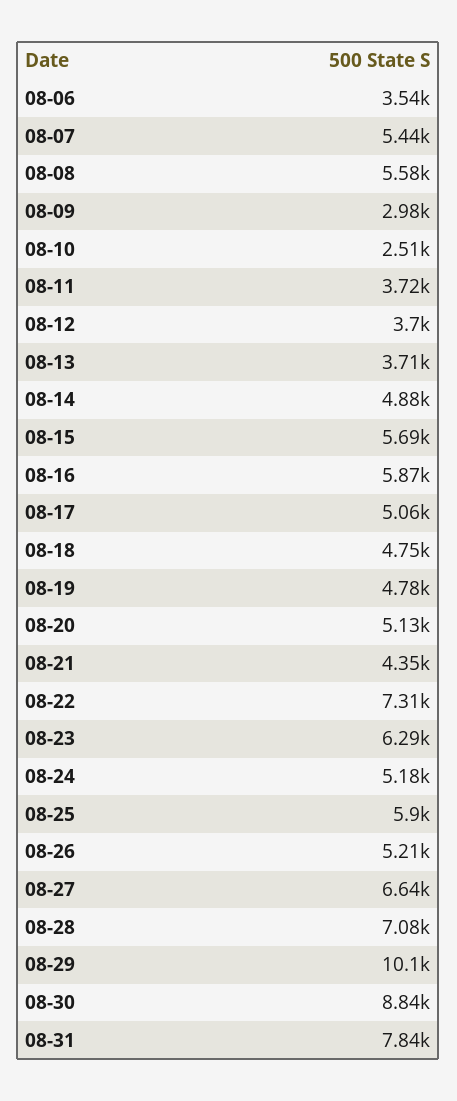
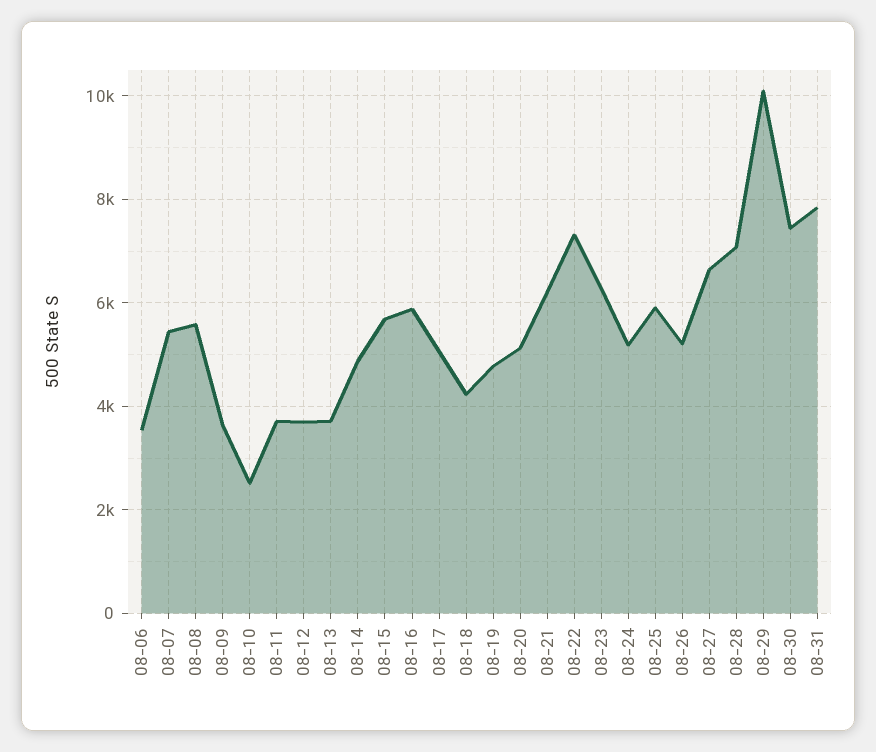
08-09: 2980 -> 3600
08-18: 4750 -> 4200
08-21: 4350 -> 6200
08-30: 8840 -> 7400

